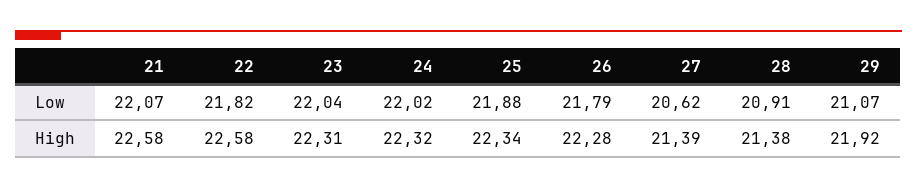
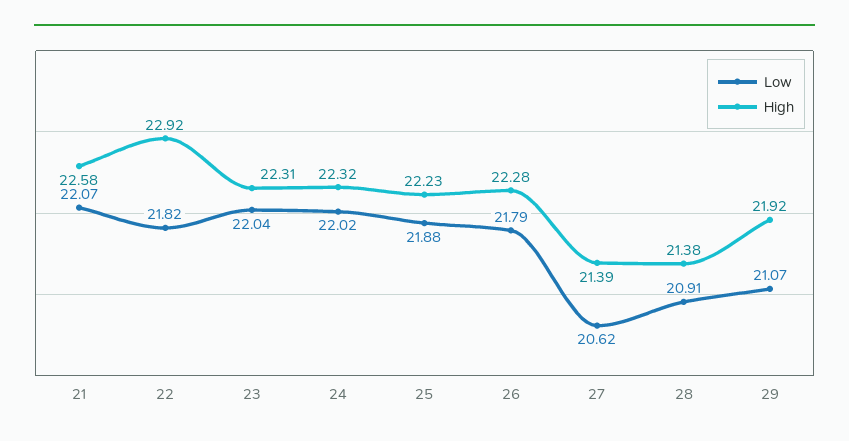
High, 22: 22.58 -> 22.92
High, 25: 22.34 -> 22.23

